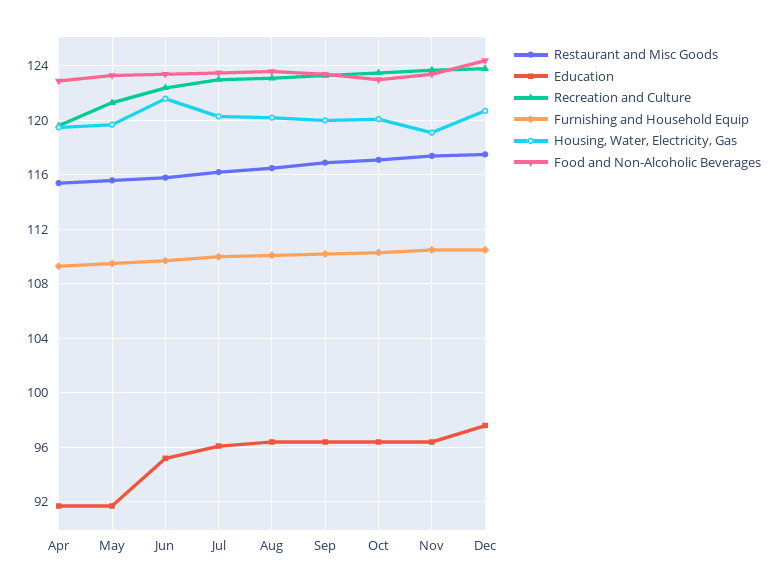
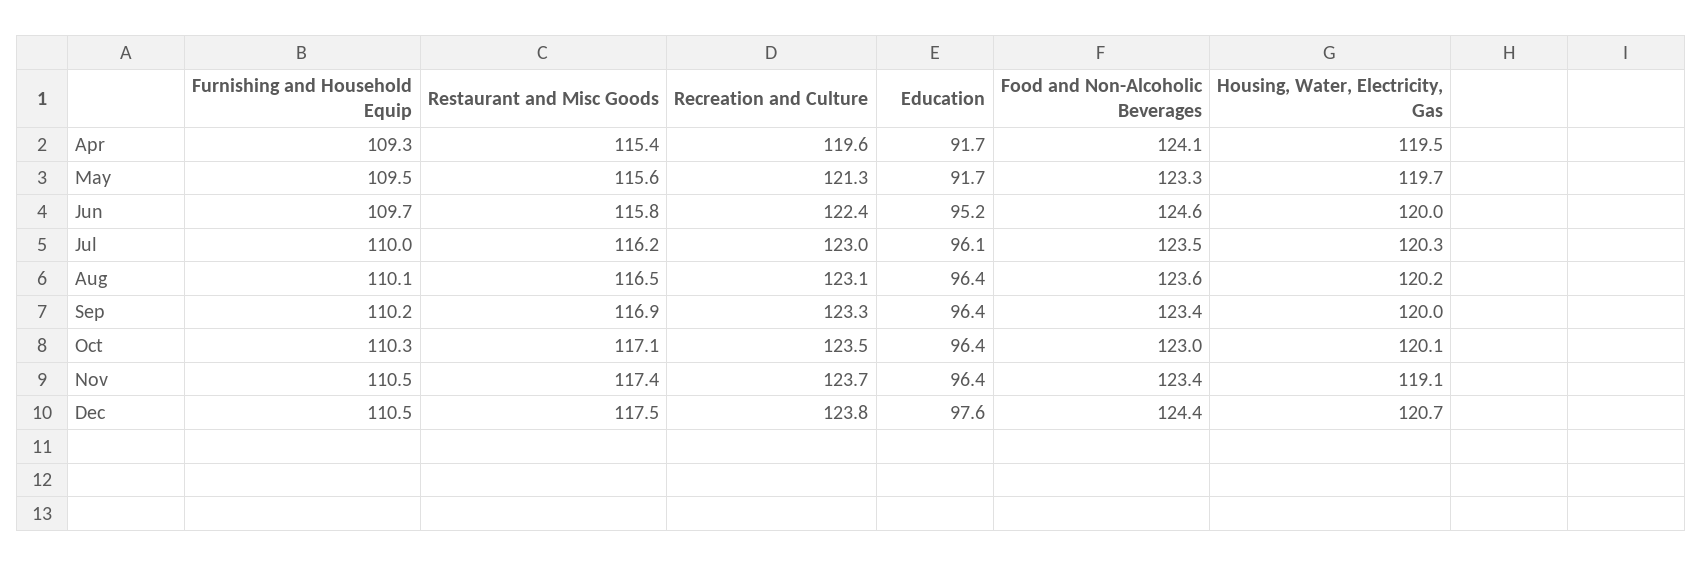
Food and Non-Alcoholic Beverages, Apr: 123 -> 124.1
Housing, Water, Electricity, Gas, Jun: 121.5 -> 120
Food and Non-Alcoholic Beverages, Jun: 123.5 -> 124.6

